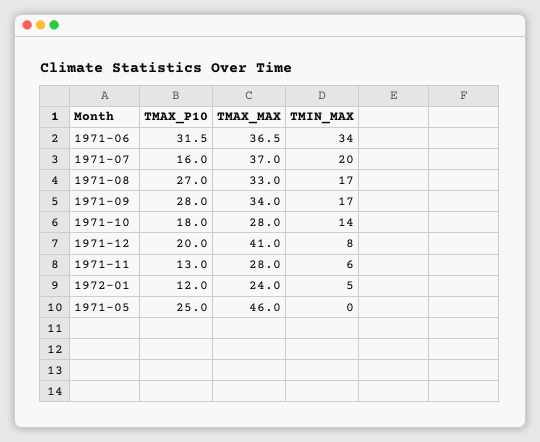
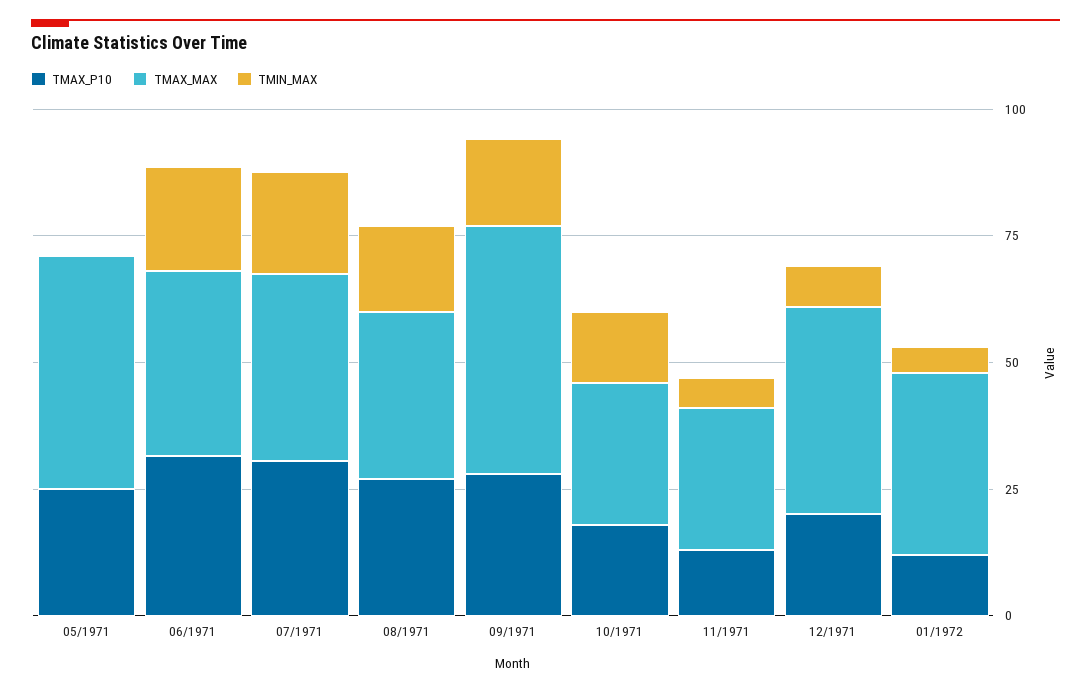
TMIN_MAX, 1971-06: 34 -> 20
TMAX_P10, 1971-07: 16 -> 30
TMAX_MAX, 1971-09: 34 -> 50
TMAX_MAX, 1972-01: 24 -> 35

